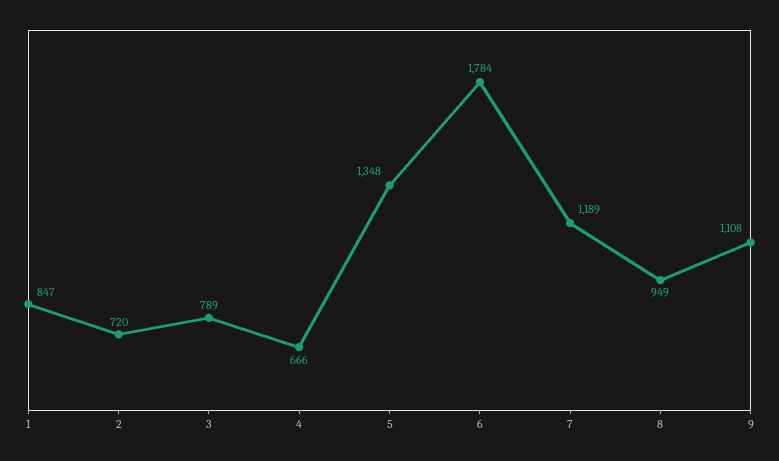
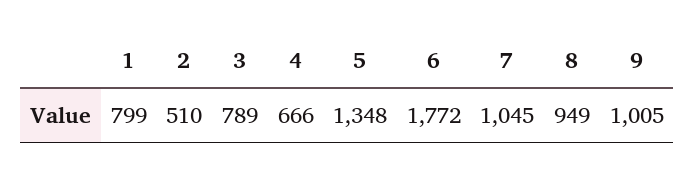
1: 847 -> 799
2: 720 -> 510
6: 1784 -> 1772
7: 1189 -> 1045
9: 1108 -> 1005

